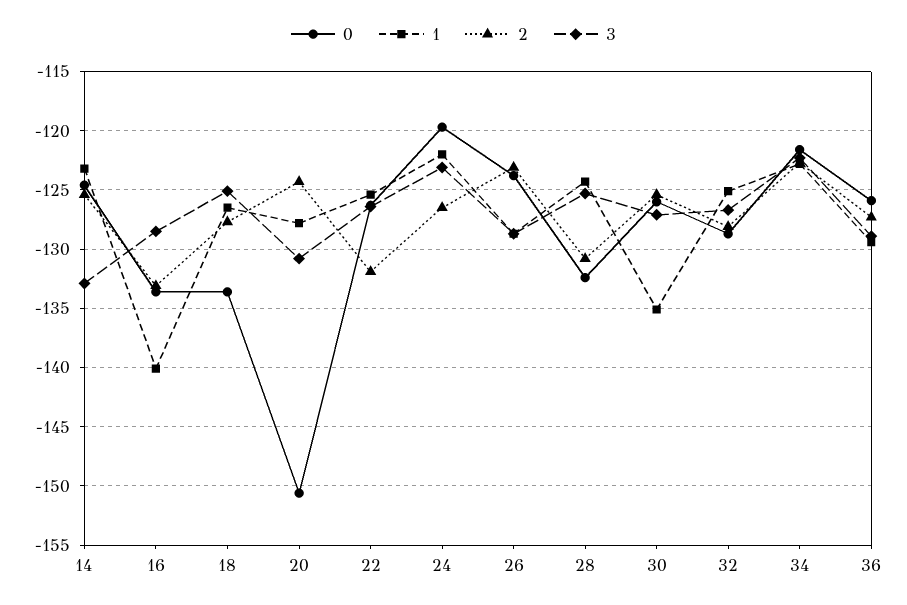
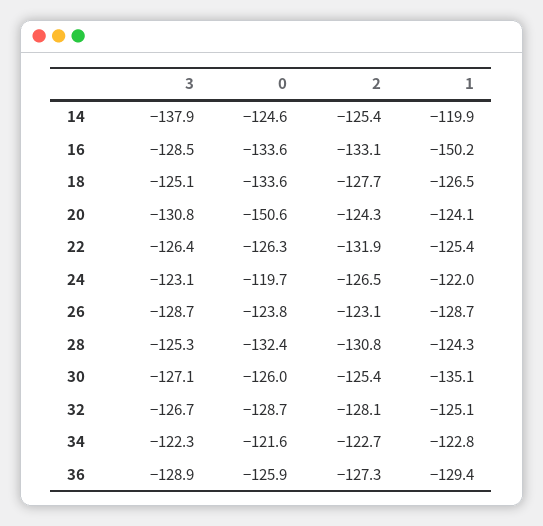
1, 14: -123 -> -119.9
3, 14: -133 -> -137.9
1, 16: -140 -> -150.2
1, 20: -128 -> -124.1

